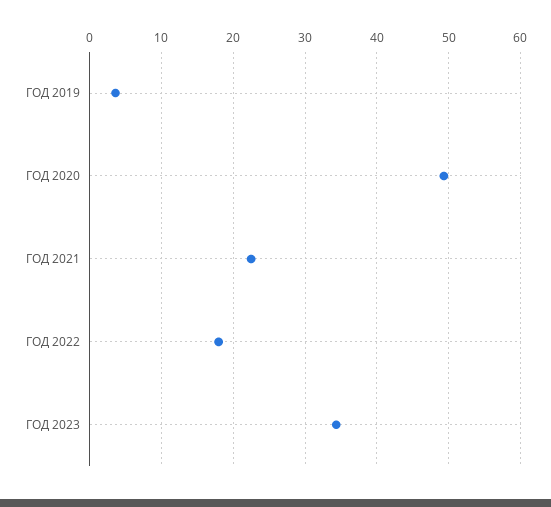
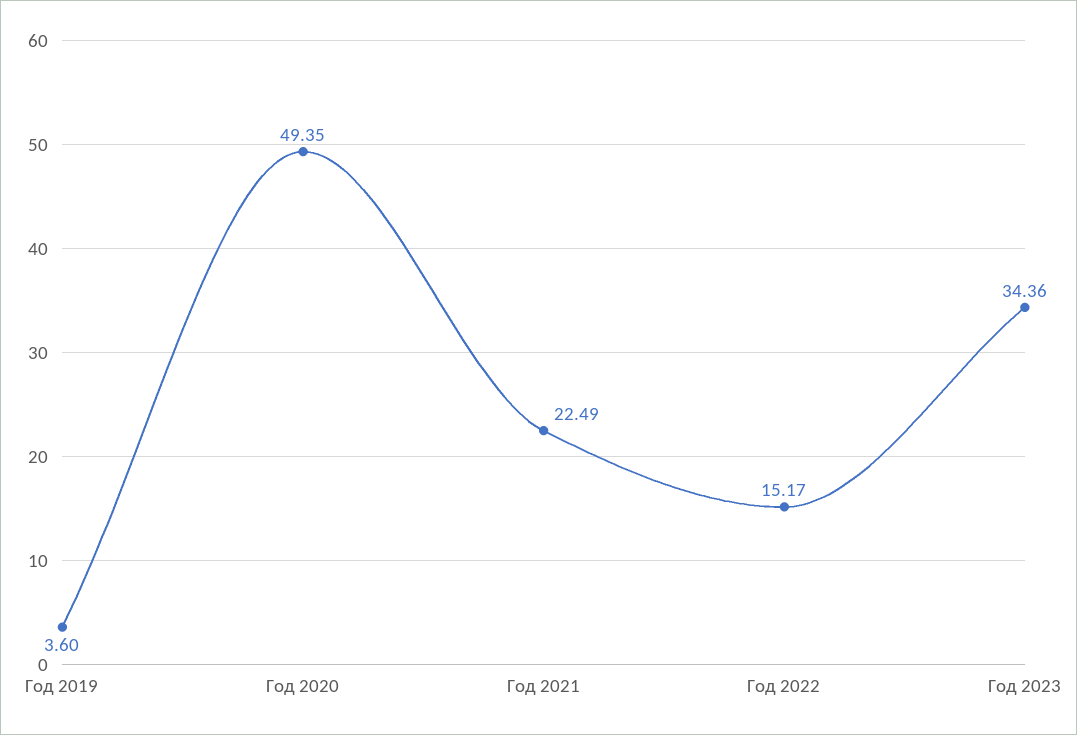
ГОД 2022: 18 -> 15.17

